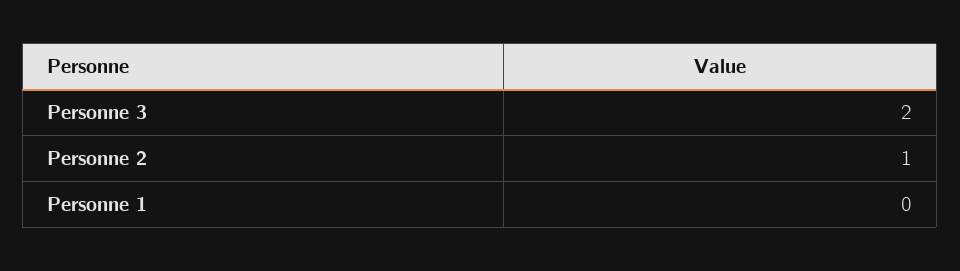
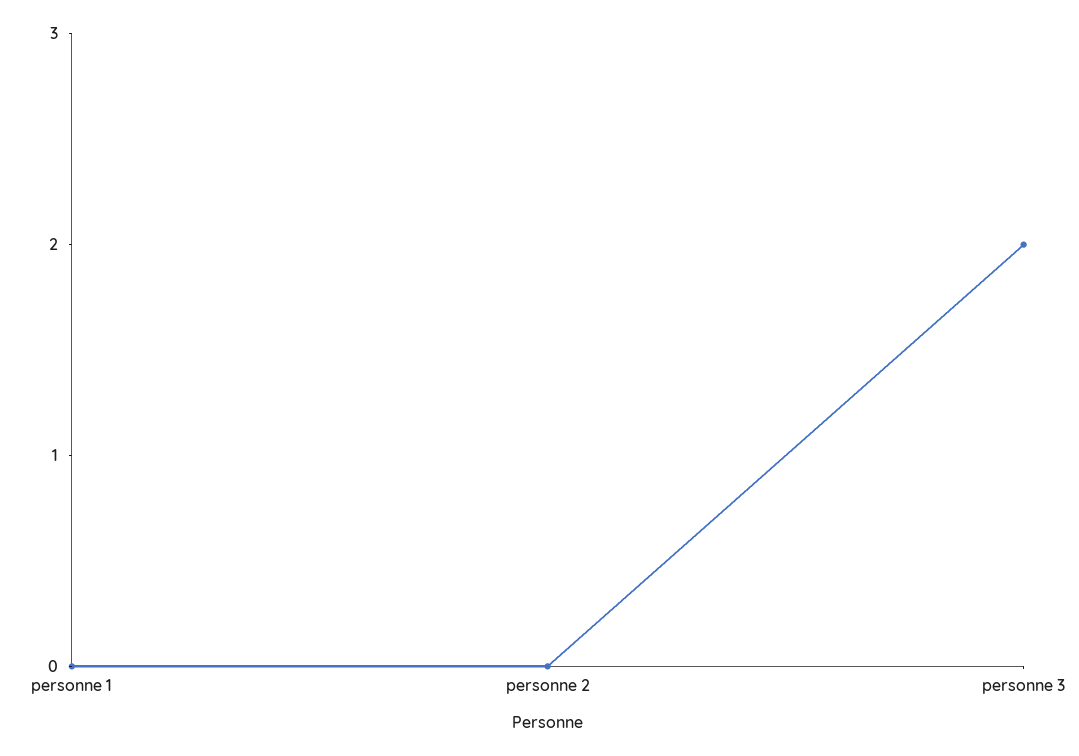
Personne 2: 1 -> 0

